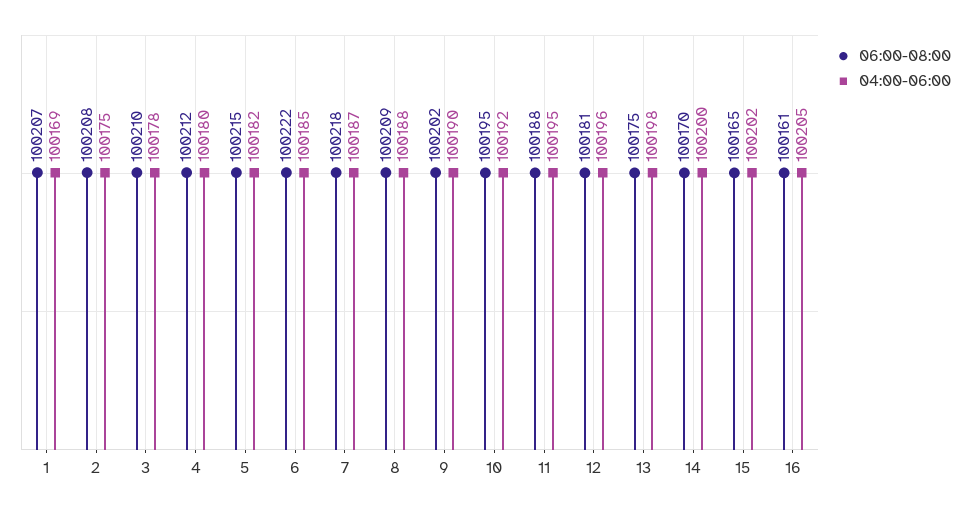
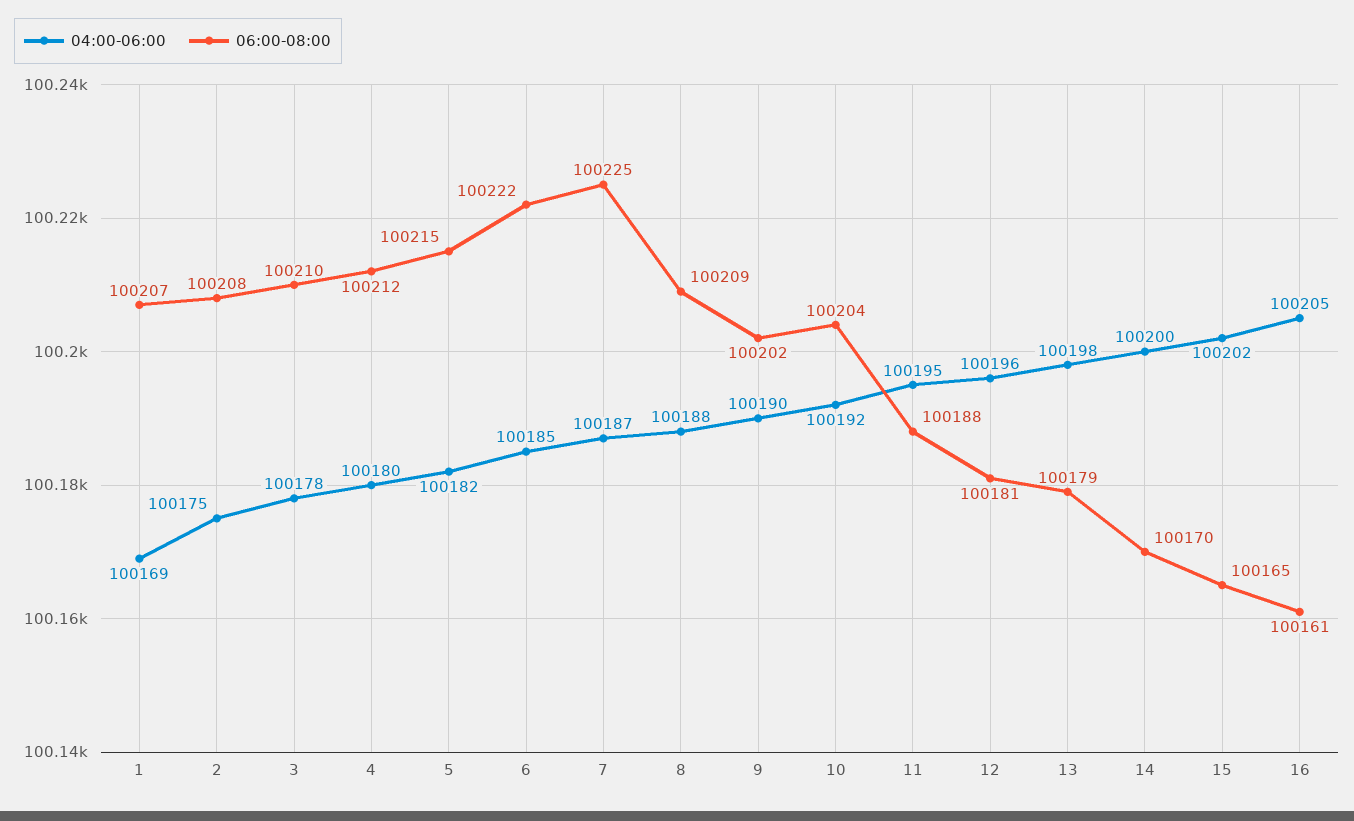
06:00-08:00, 7: 100218 -> 100225
06:00-08:00, 10: 100195 -> 100204
06:00-08:00, 13: 100175 -> 100179

